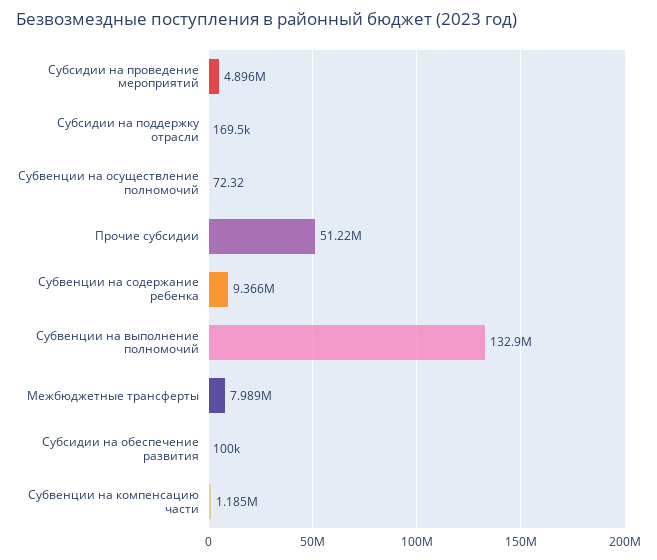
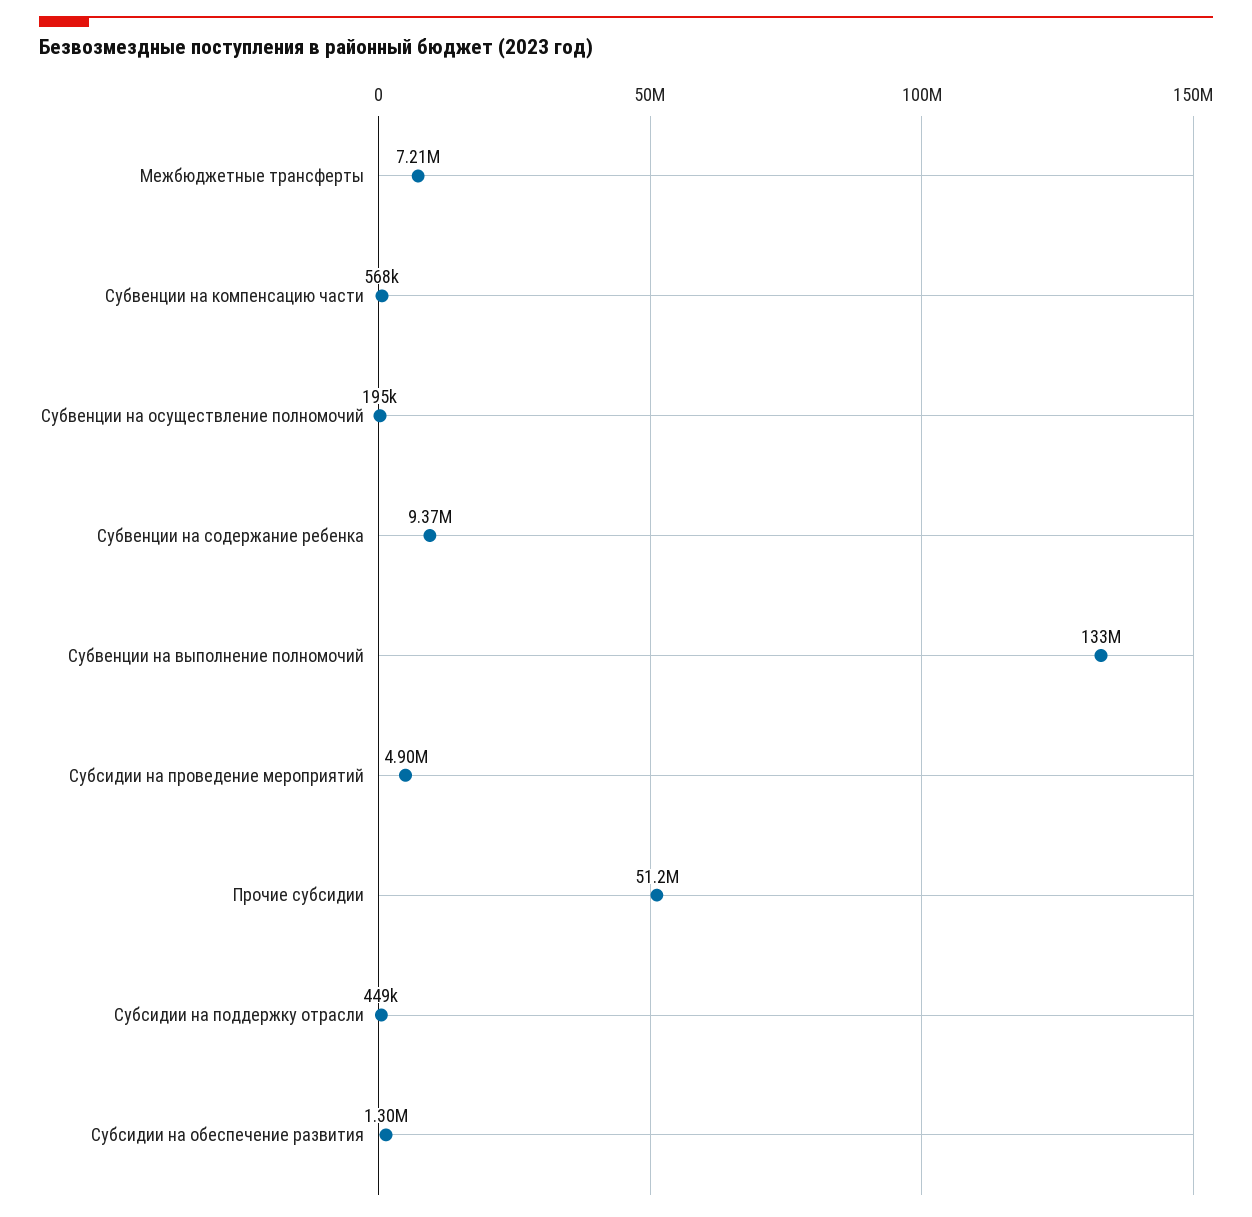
Субсидии на поддержку отрасли: 169500 -> 449000
Субвенции на осуществление полномочий: 72.32 -> 195000
Межбюджетные трансферты: 7989000 -> 7210000
Субсидии на обеспечение развития: 100000 -> 1300000
Субвенции на компенсацию части: 1185000 -> 568000

